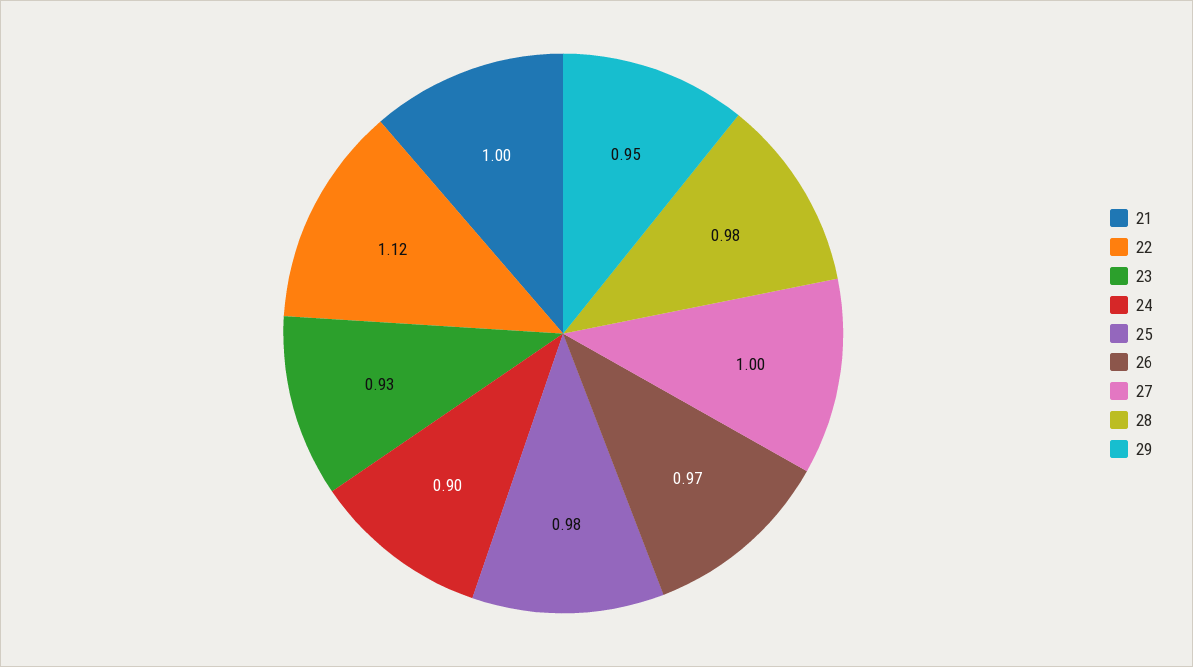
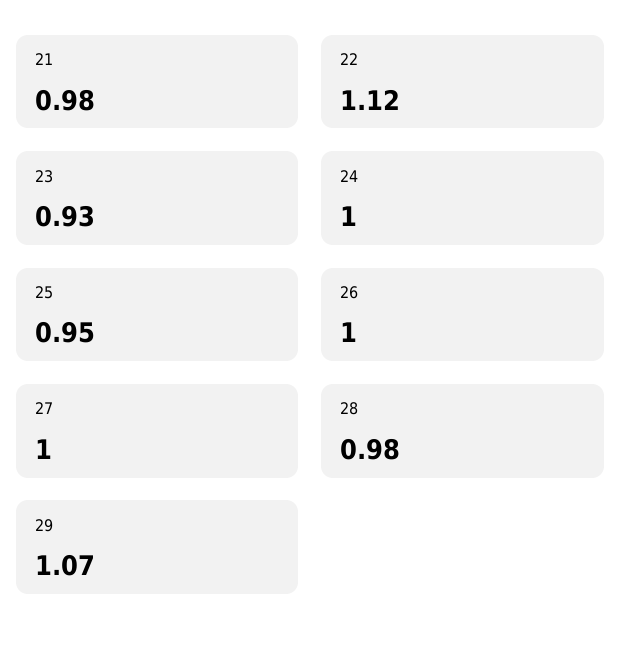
21: 1 -> 0.98
24: 0.9 -> 1
25: 0.98 -> 0.95
26: 0.97 -> 1
29: 0.95 -> 1.07

